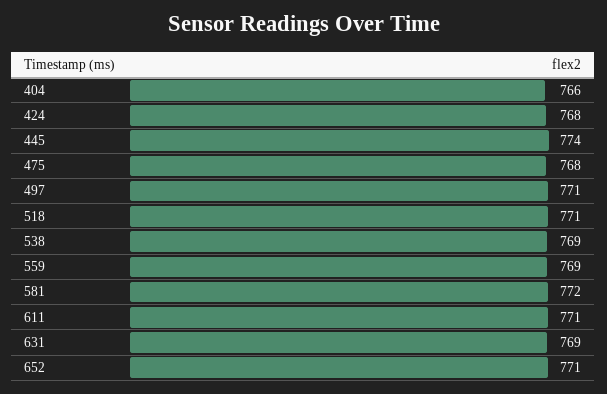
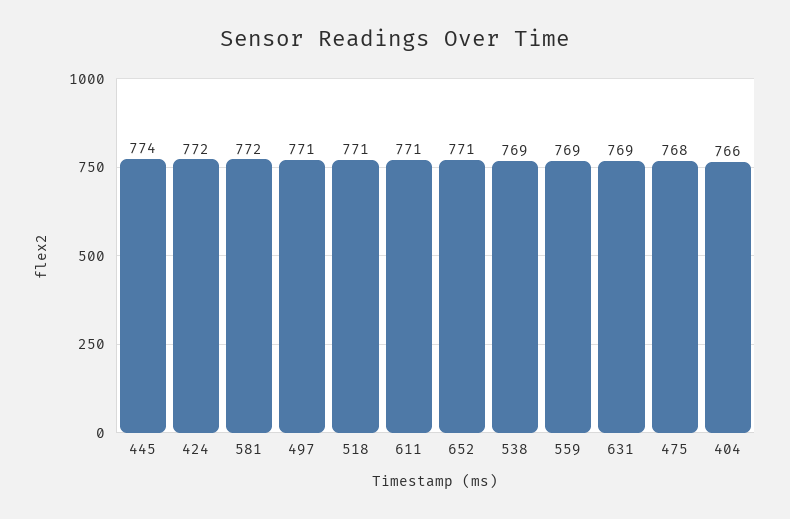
424: 768 -> 772

